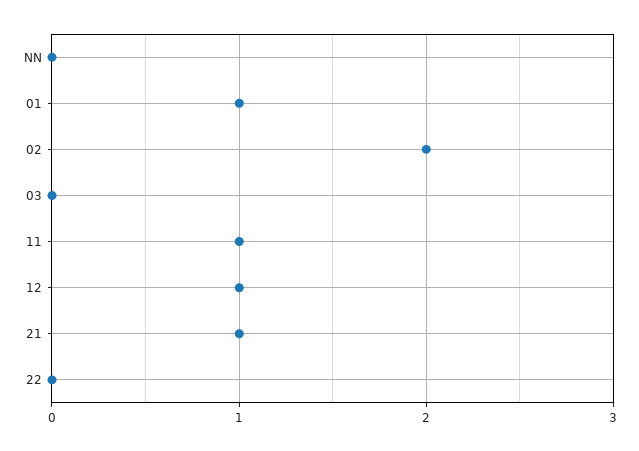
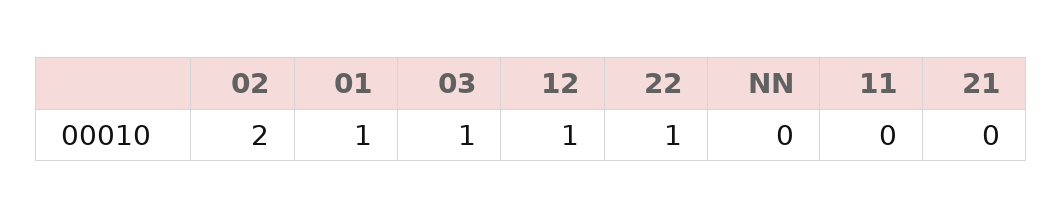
03: 0 -> 1
11: 1 -> 0
21: 1 -> 0
22: 0 -> 1

